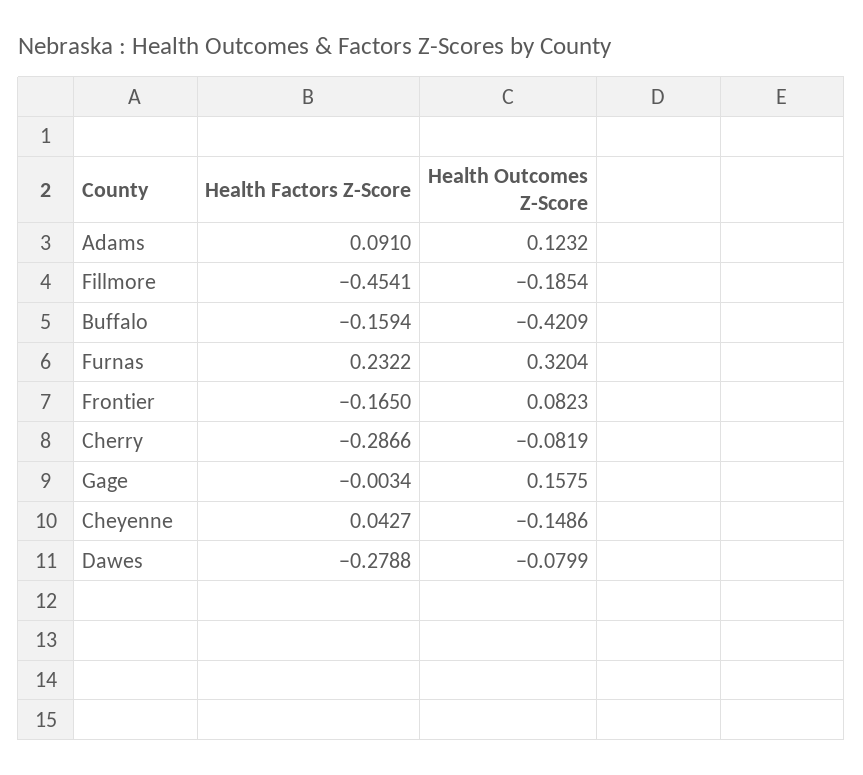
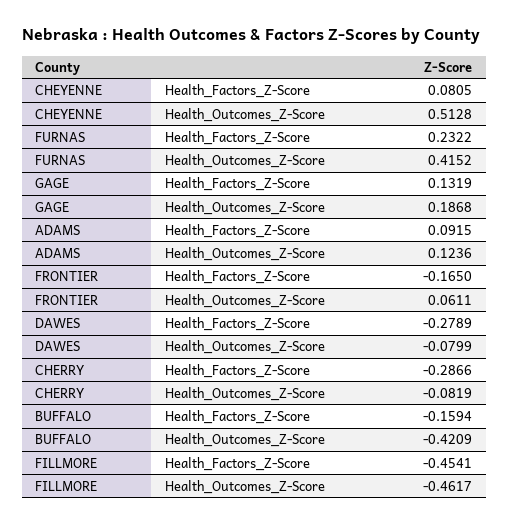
Health Factors Z-Score, Adams: 0.091 -> 0.0915
Health Outcomes Z-Score, Adams: 0.1232 -> 0.1236
Health Outcomes Z-Score, Fillmore: -0.1854 -> -0.4617
Health Outcomes Z-Score, Furnas: 0.3204 -> 0.4152
Health Outcomes Z-Score, Frontier: 0.0823 -> 0.0611
Health Factors Z-Score, Gage: -0.0034 -> 0.1319
Health Outcomes Z-Score, Gage: 0.1575 -> 0.1868
Health Factors Z-Score, Cheyenne: 0.0427 -> 0.0805
Health Outcomes Z-Score, Cheyenne: -0.1486 -> 0.5128
Health Factors Z-Score, Dawes: -0.2788 -> -0.2789

